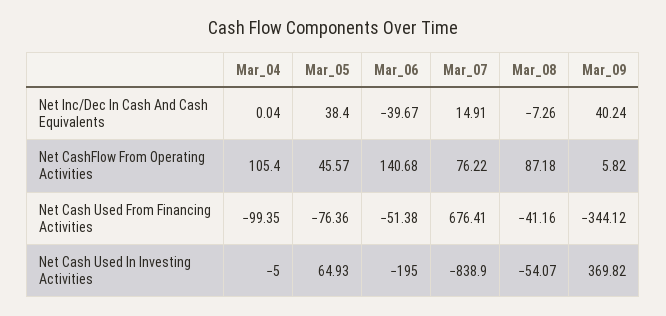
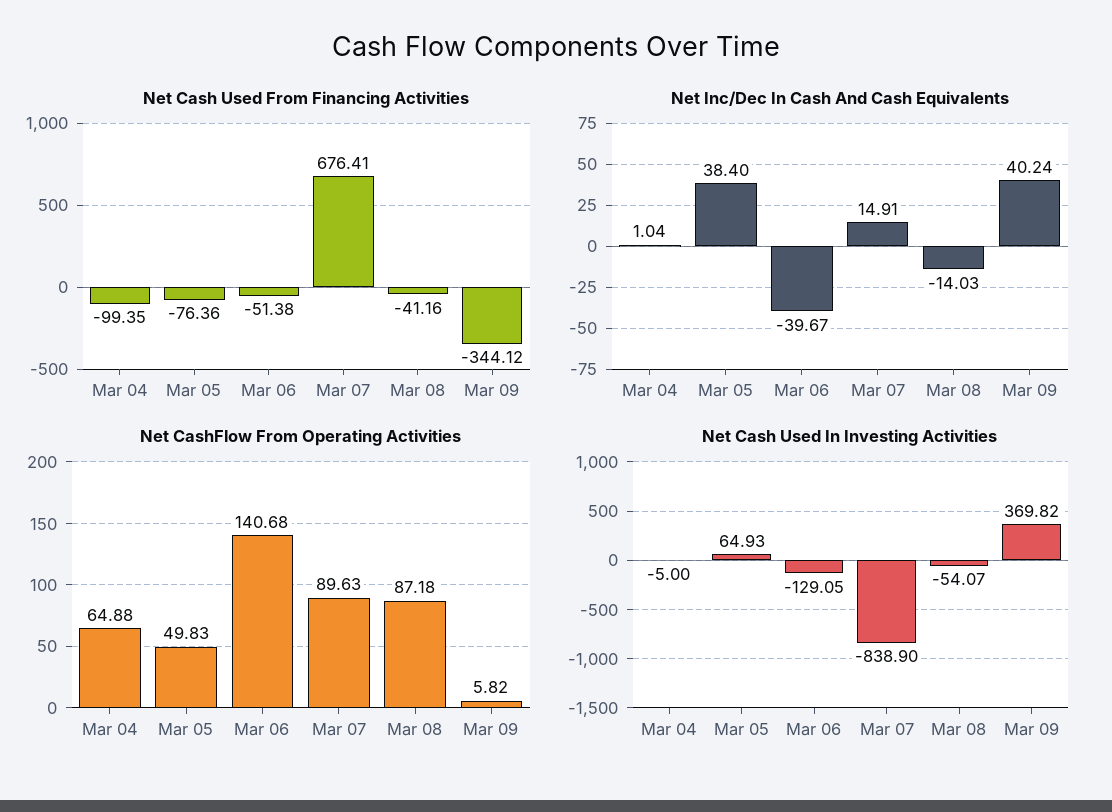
Net Inc/Dec In Cash And Cash Equivalents, Mar_04: 0.04 -> 1.04
Net Inc/Dec In Cash And Cash Equivalents, Mar_08: -7.26 -> -14.03
Net CashFlow From Operating Activities, Mar_04: 105.4 -> 64.88
Net CashFlow From Operating Activities, Mar_05: 45.57 -> 49.83
Net CashFlow From Operating Activities, Mar_07: 76.22 -> 89.63
Net Cash Used In Investing Activities, Mar_06: -195 -> -129.05

